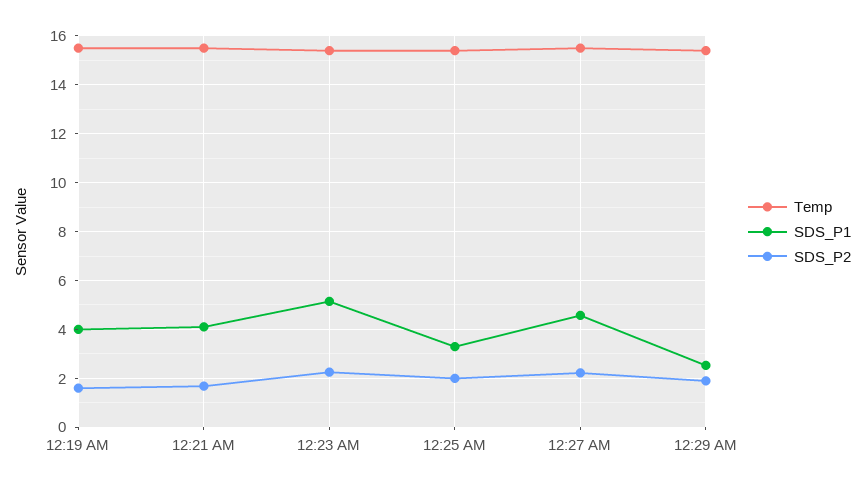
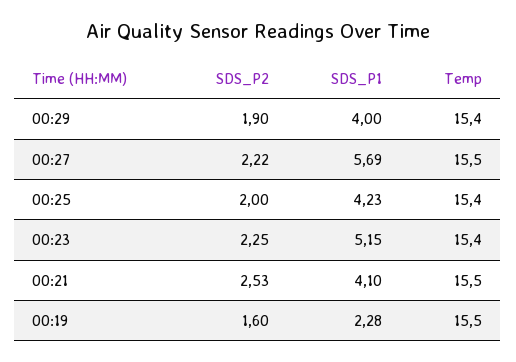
SDS_P1, 12:19 AM: 4 -> 2.28
SDS_P2, 12:21 AM: 1.75 -> 2.53
SDS_P1, 12:25 AM: 3.25 -> 4.23
SDS_P1, 12:27 AM: 4.5 -> 5.69
SDS_P1, 12:29 AM: 2.5 -> 4

